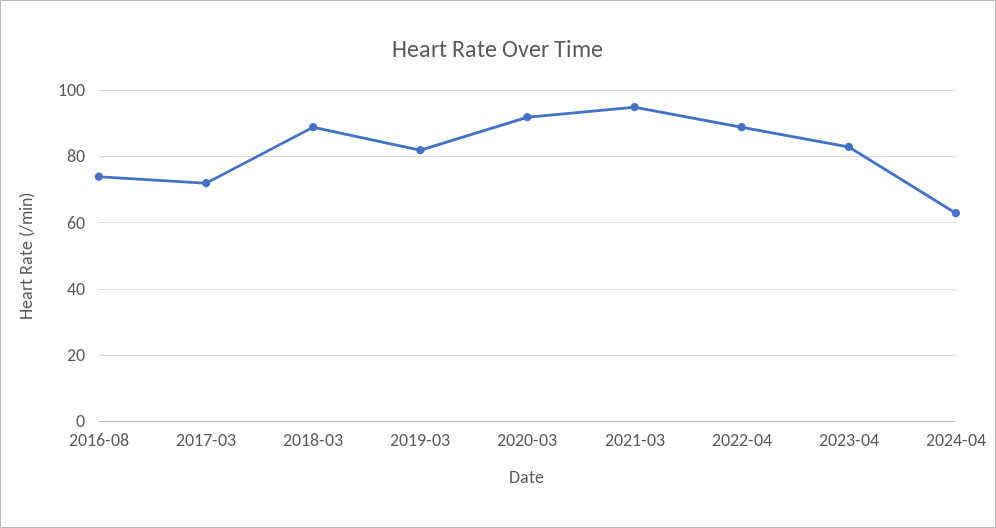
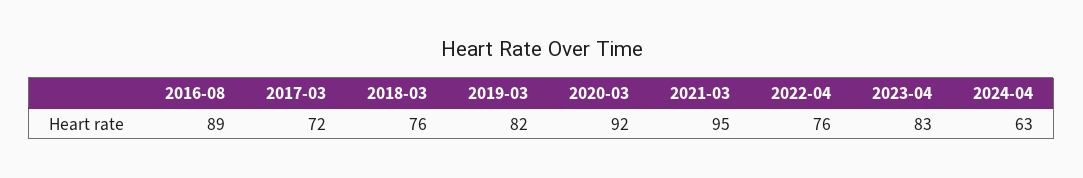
2016-08: 75 -> 89
2018-03: 90 -> 76
2022-04: 90 -> 76

